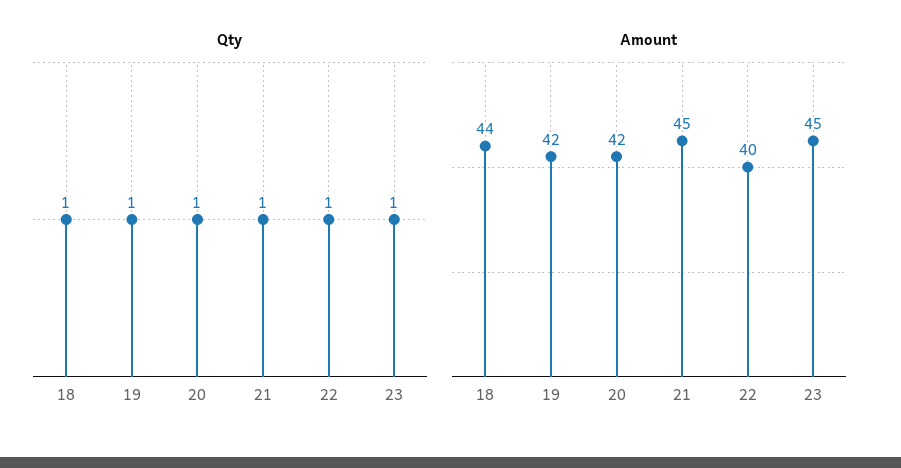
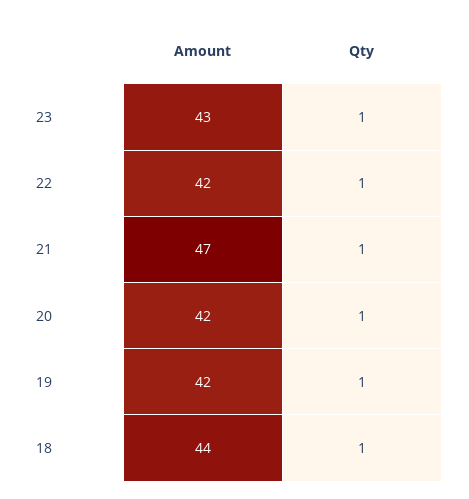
Amount, 21: 45 -> 47
Amount, 22: 40 -> 42
Amount, 23: 45 -> 43

